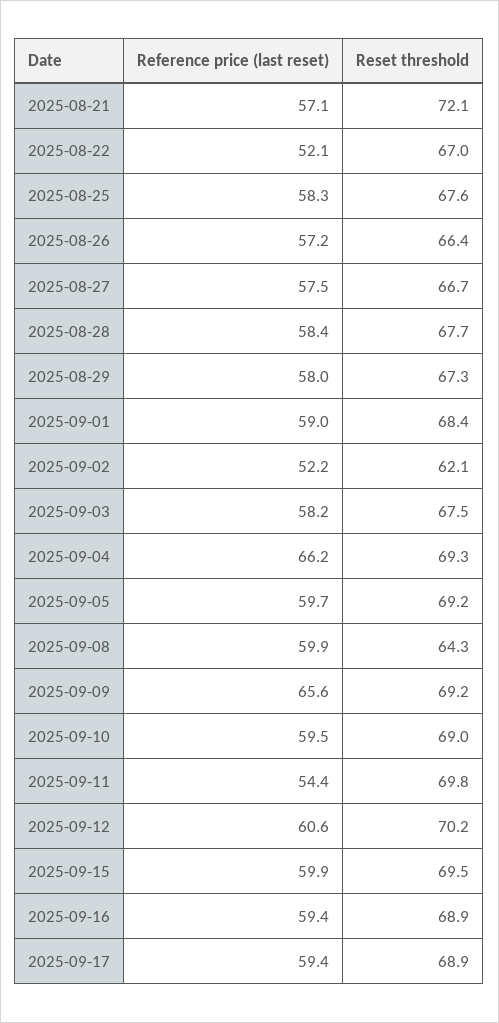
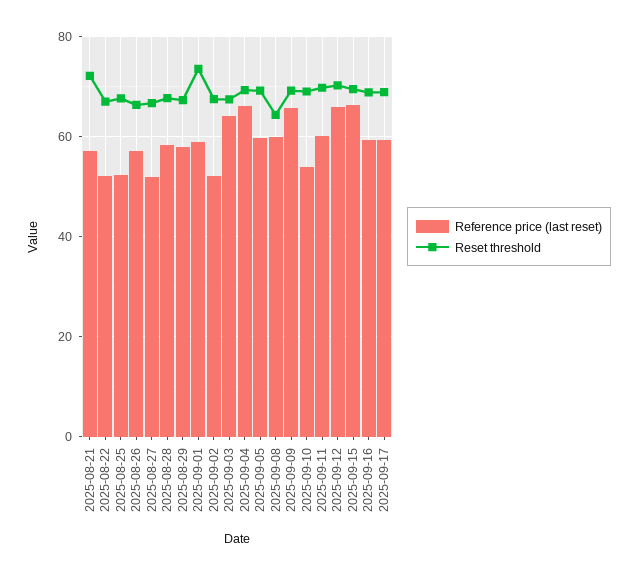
Reference price (last reset), 2025-08-25: 58.3 -> 52
Reference price (last reset), 2025-08-27: 57.5 -> 52
Reset threshold, 2025-09-01: 68.4 -> 74
Reset threshold, 2025-09-02: 62.1 -> 68
Reference price (last reset), 2025-09-03: 58.2 -> 64
Reference price (last reset), 2025-09-10: 59.5 -> 54
Reference price (last reset), 2025-09-11: 54.4 -> 60
Reference price (last reset), 2025-09-12: 60.6 -> 66
Reference price (last reset), 2025-09-15: 59.9 -> 66

